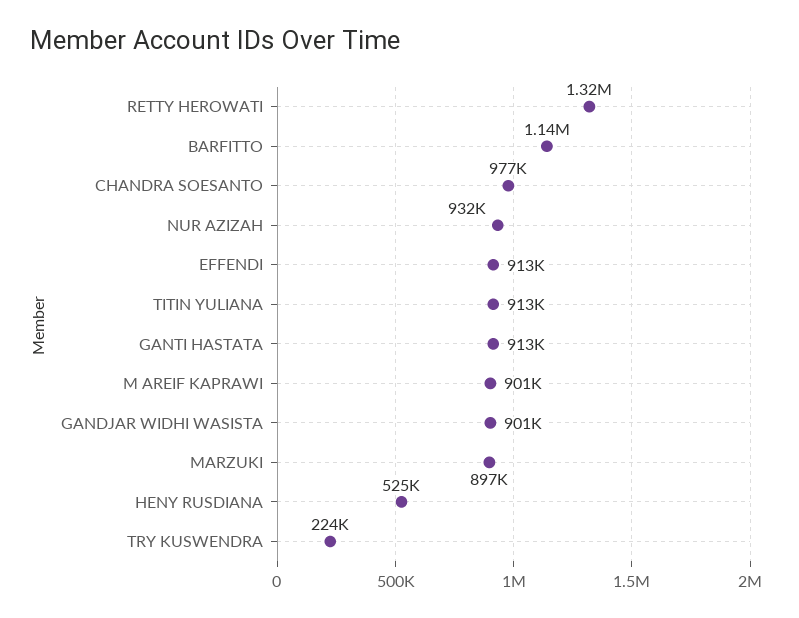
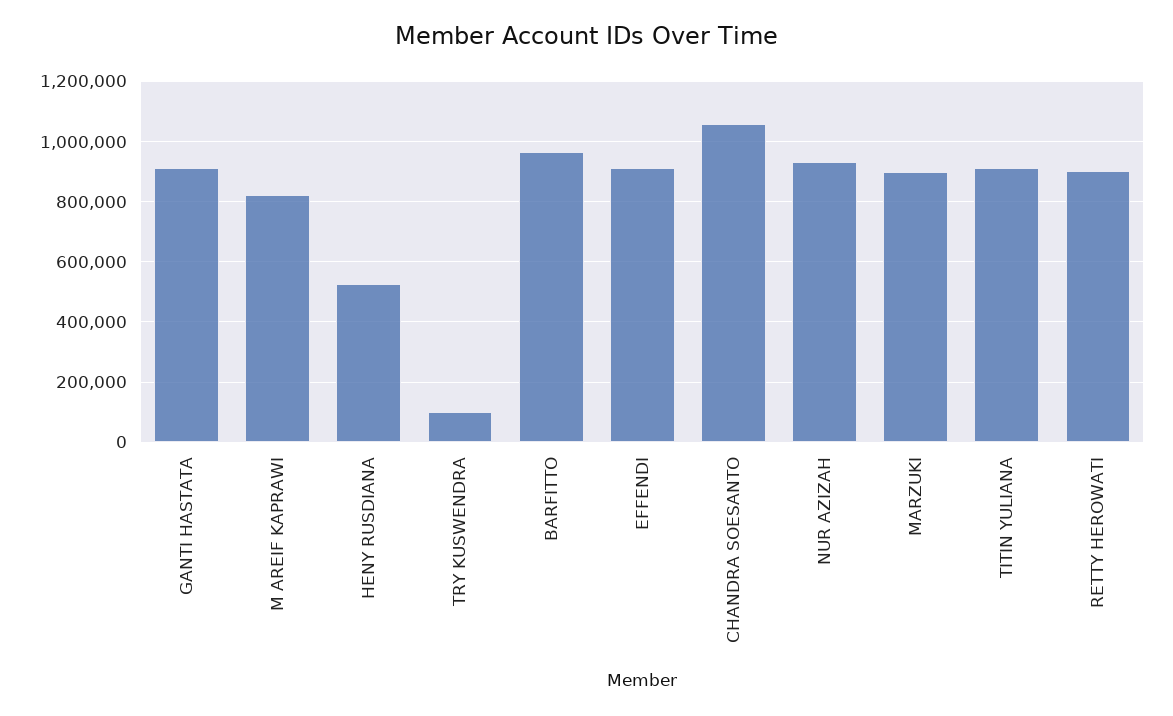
RETTY HEROWATI: 1320000 -> 900000
BARFITTO: 1140000 -> 960000
CHANDRA SOESANTO: 977000 -> 1060000
M AREIF KAPRAWI: 901000 -> 820000
GANDJAR WIDHI WASISTA: 901000 -> none
TRY KUSWENDRA: 224000 -> 100000

